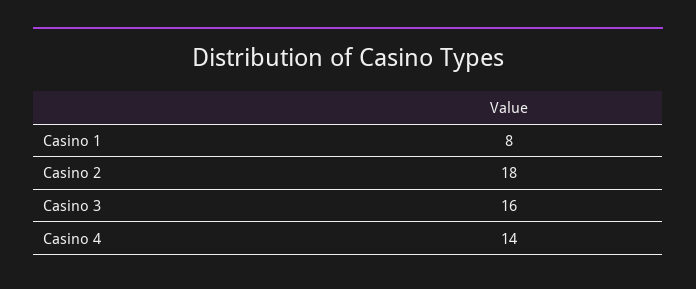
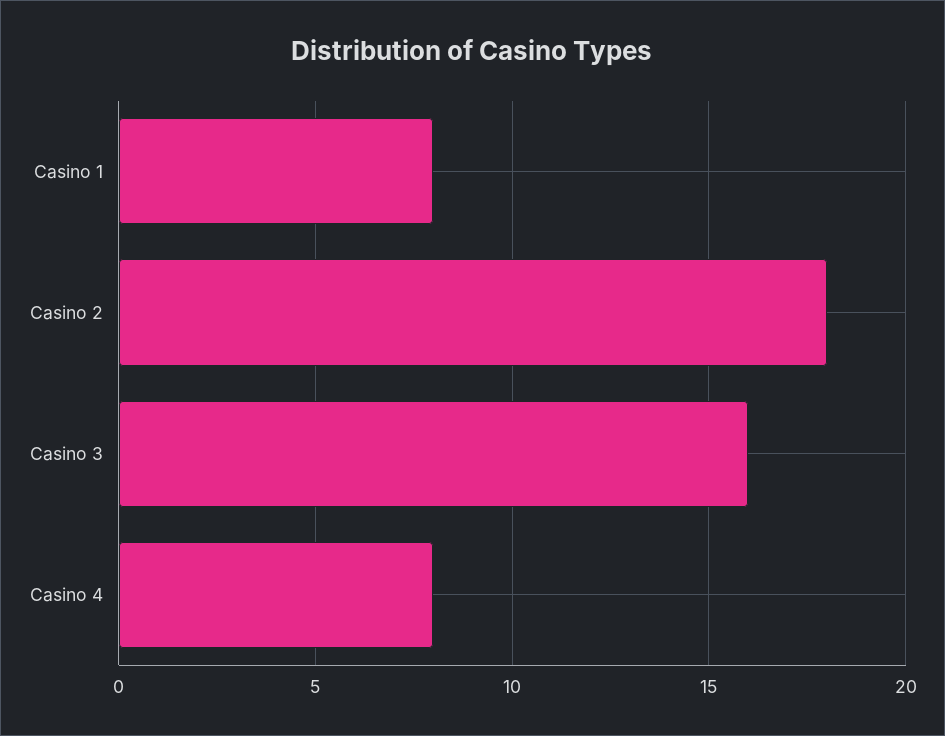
Casino 4: 14 -> 8

